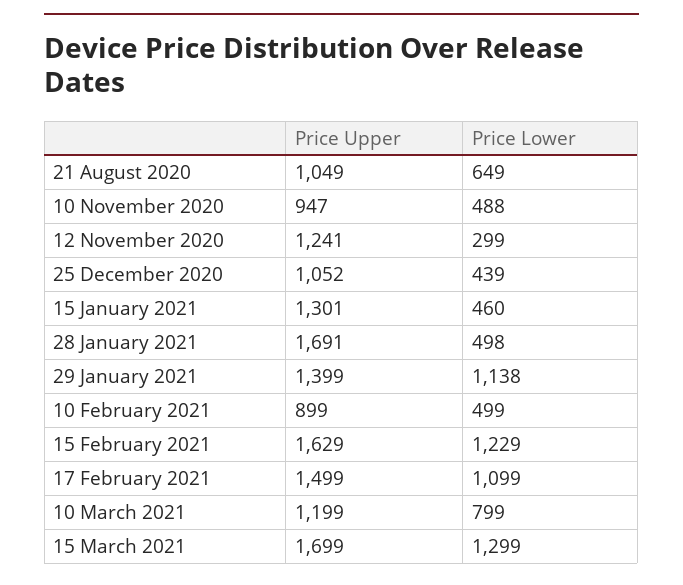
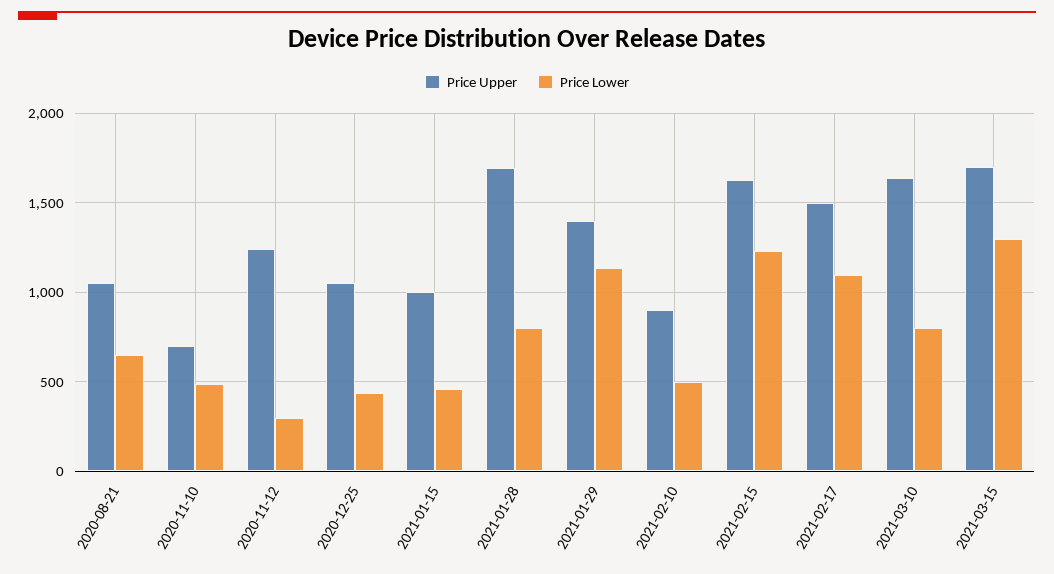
Price Upper, 10 November 2020: 947 -> 700
Price Upper, 15 January 2021: 1301 -> 1000
Price Lower, 28 January 2021: 498 -> 800
Price Upper, 10 March 2021: 1199 -> 1650

